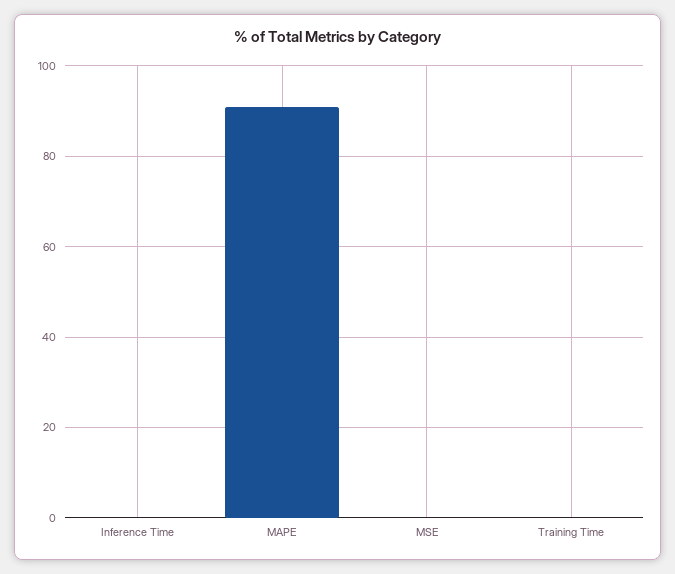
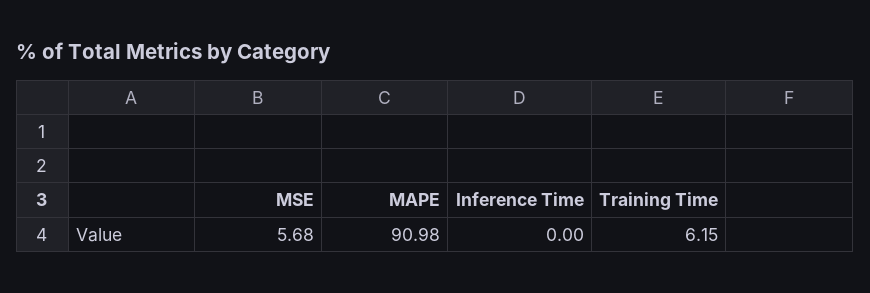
MSE: 0 -> 5.68
Training Time: 0 -> 6.15

